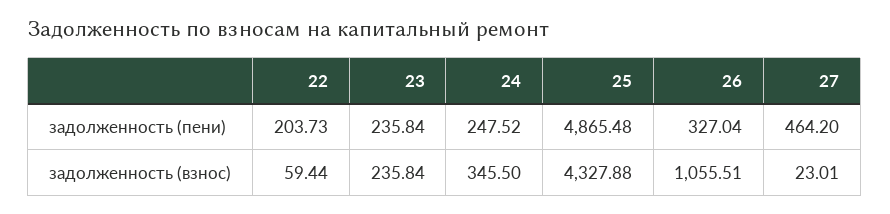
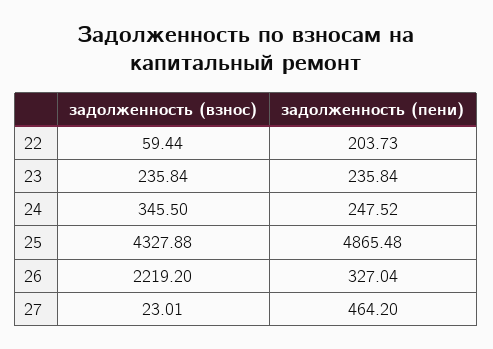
26, задолженность (взнос): 1055.51 -> 2219.2

